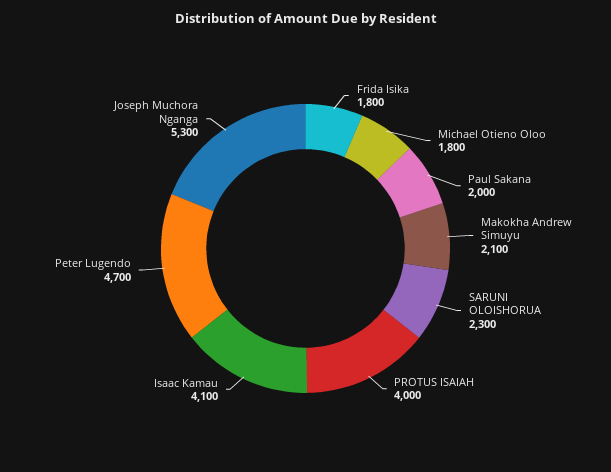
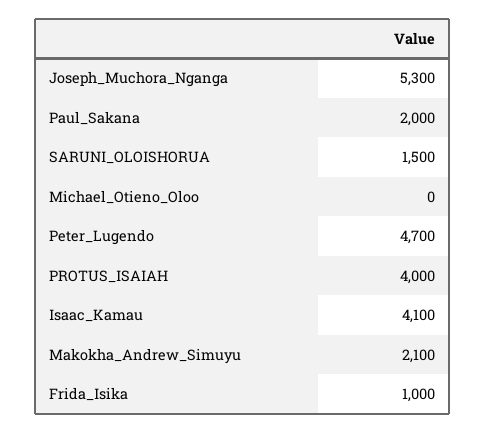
Frida Isika: 1800 -> 1000
Michael Otieno Oloo: 1800 -> 0
SARUNI OLOISHORUA: 2300 -> 1500

